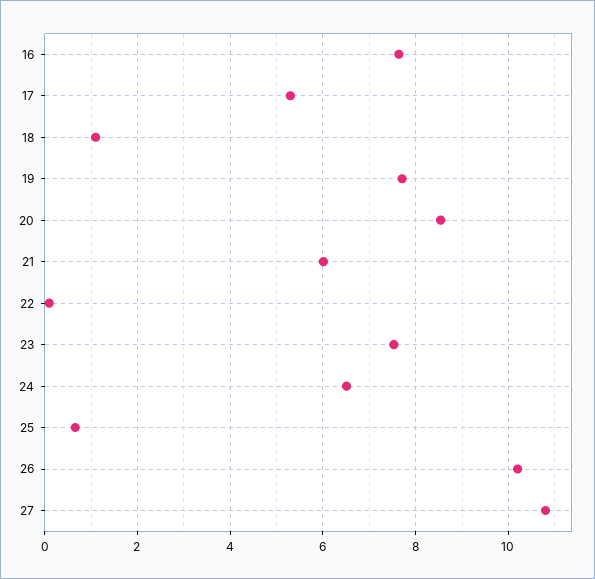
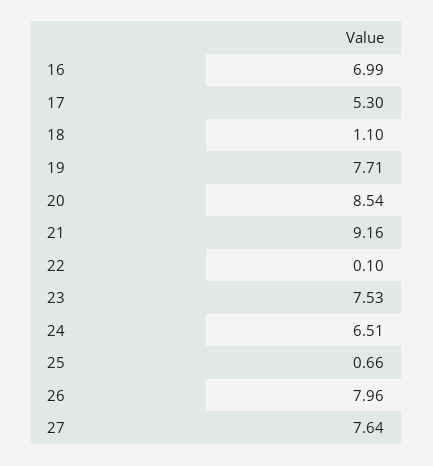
16: 7.6 -> 6.99
21: 6 -> 9.16
26: 10.2 -> 7.96
27: 10.8 -> 7.64

